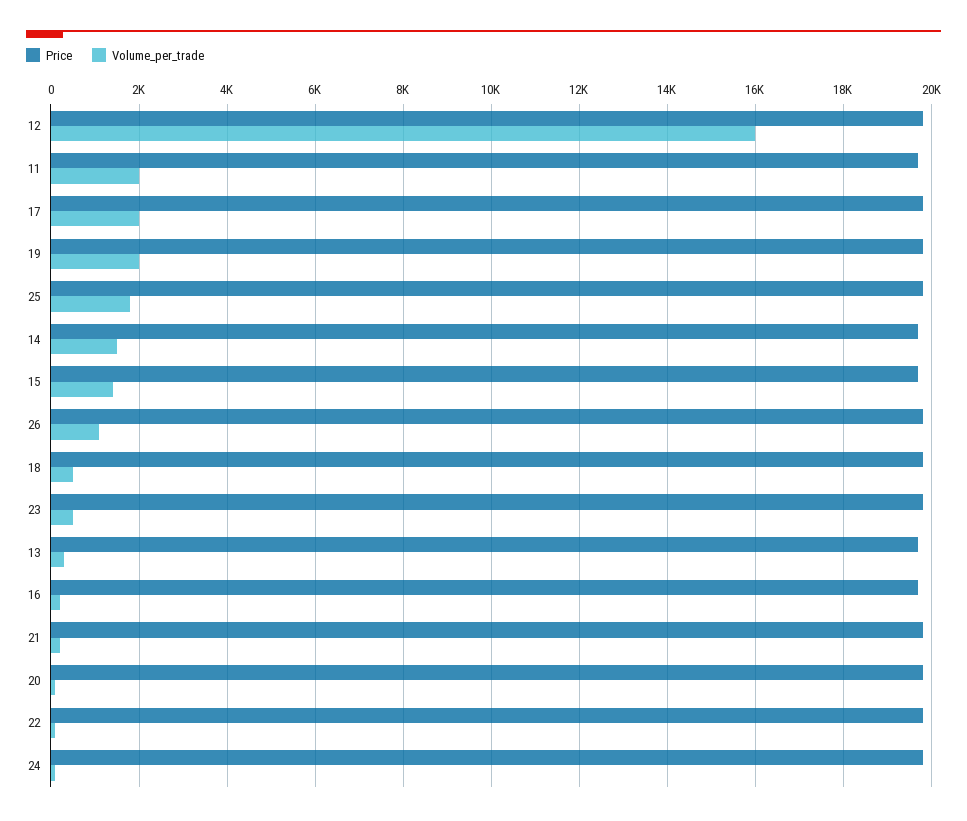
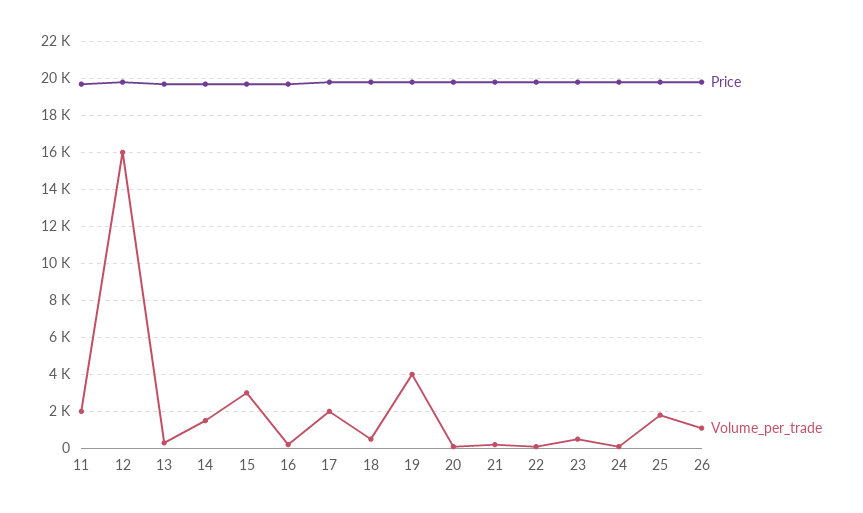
Volume_per_trade, 19: 2000 -> 4000
Volume_per_trade, 15: 1400 -> 3000

